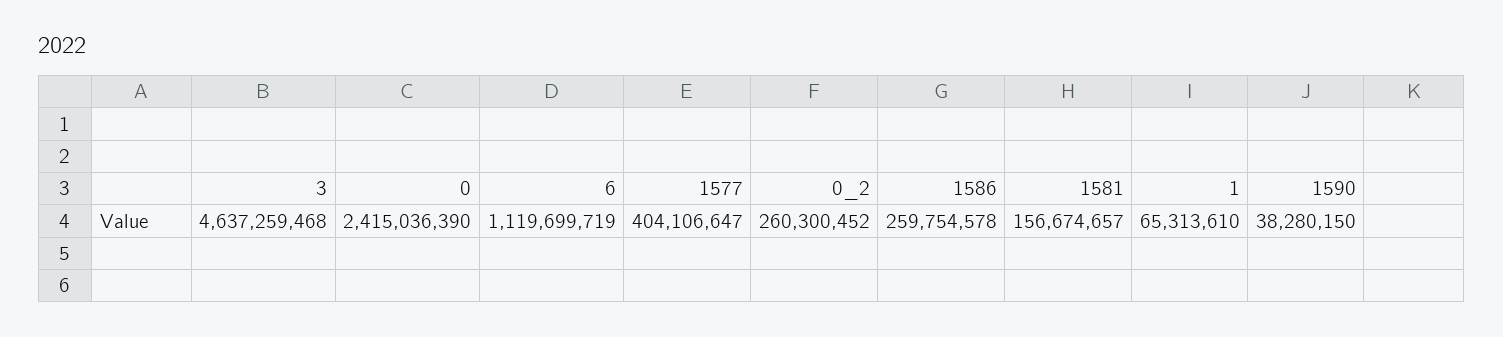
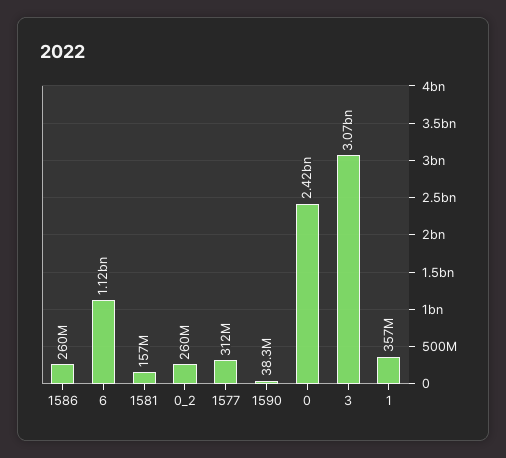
3: 4637259468 -> 3070000000
1577: 404106647 -> 312000000
1: 65313610 -> 357000000

